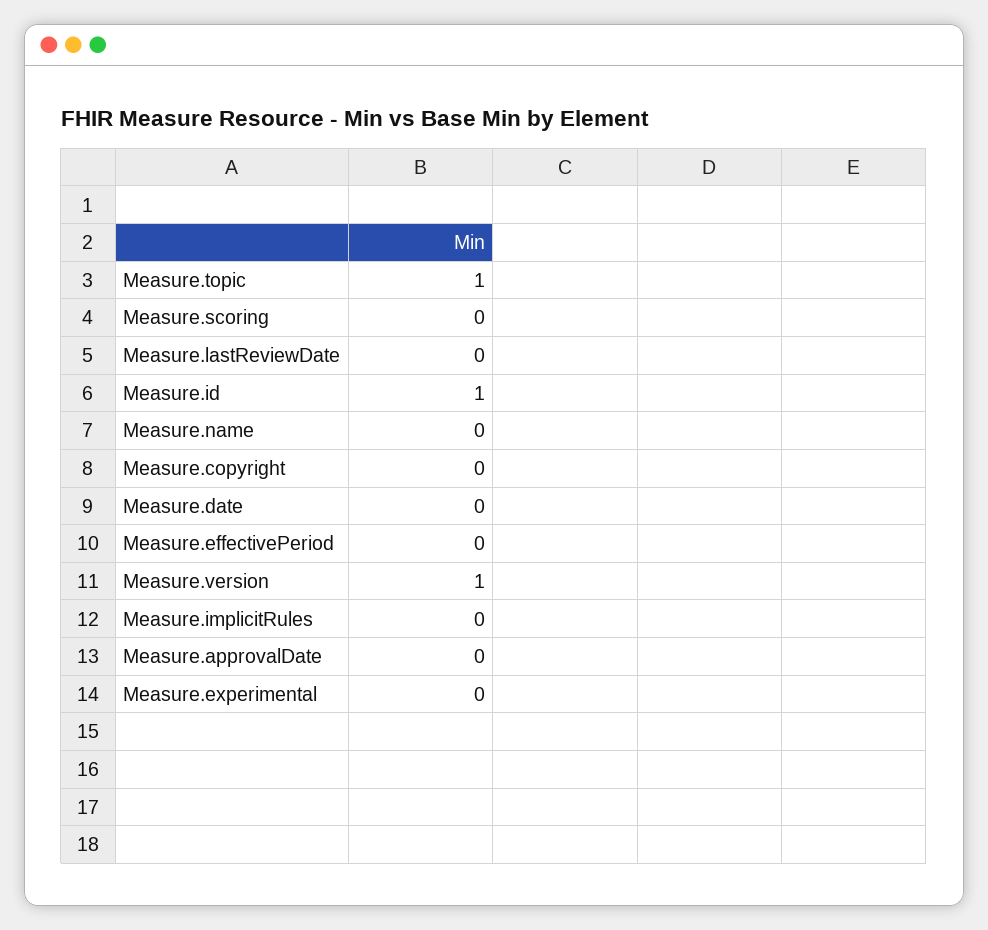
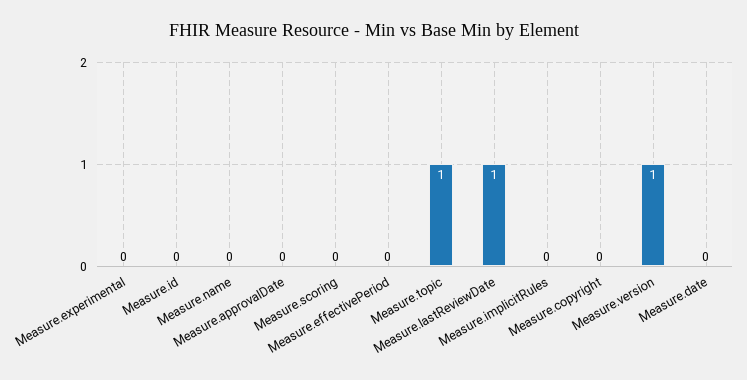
Measure.lastReviewDate: 0 -> 1
Measure.id: 1 -> 0

